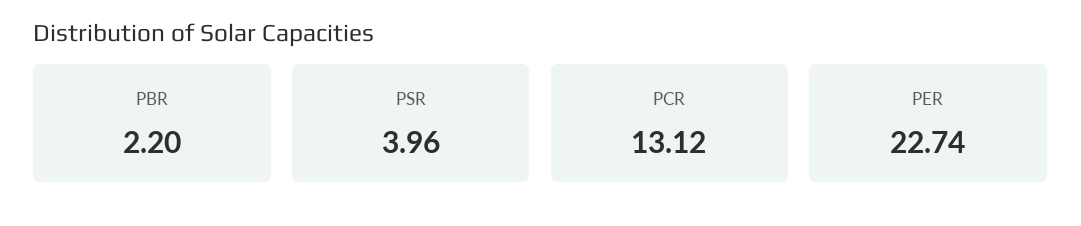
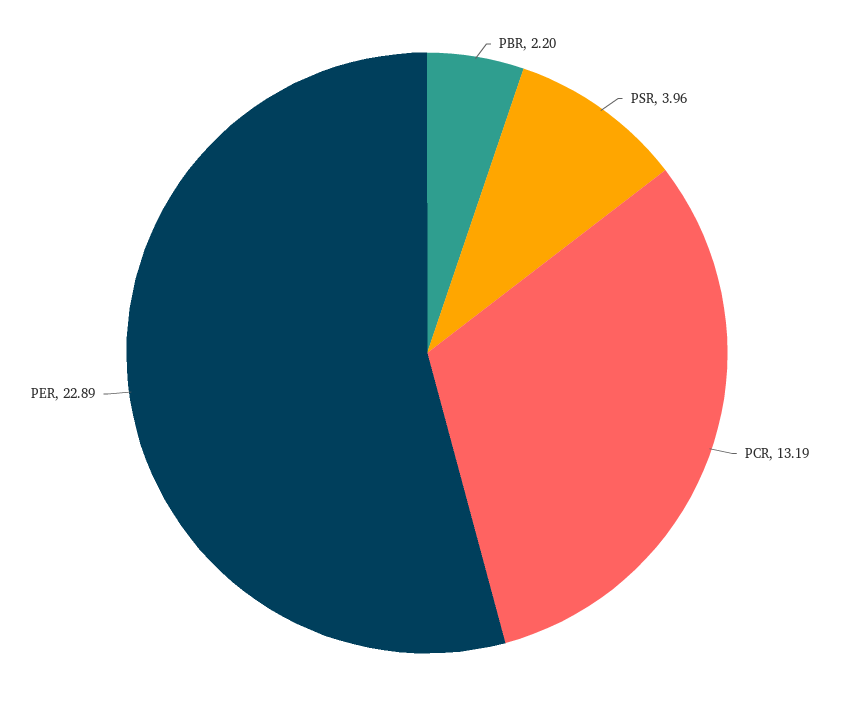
PCR: 13.12 -> 13.19
PER: 22.74 -> 22.89

